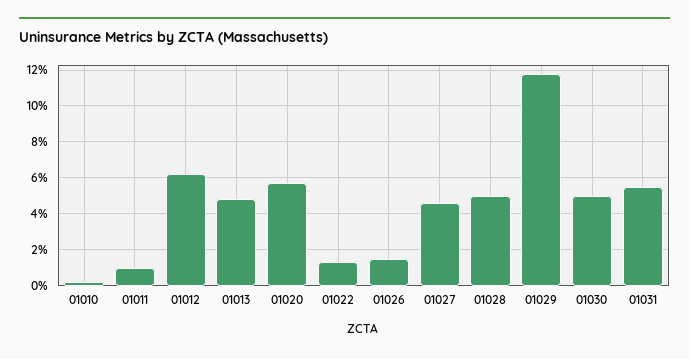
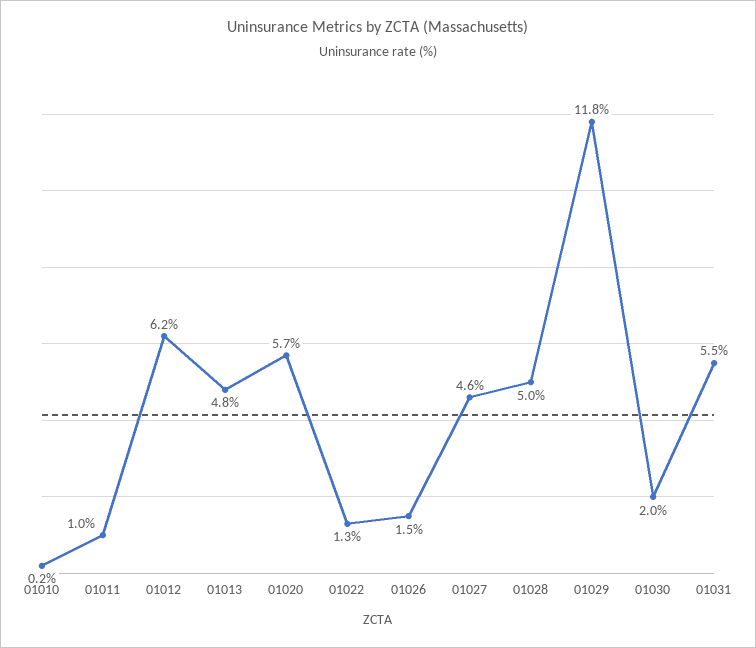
01030: 5 -> 2

